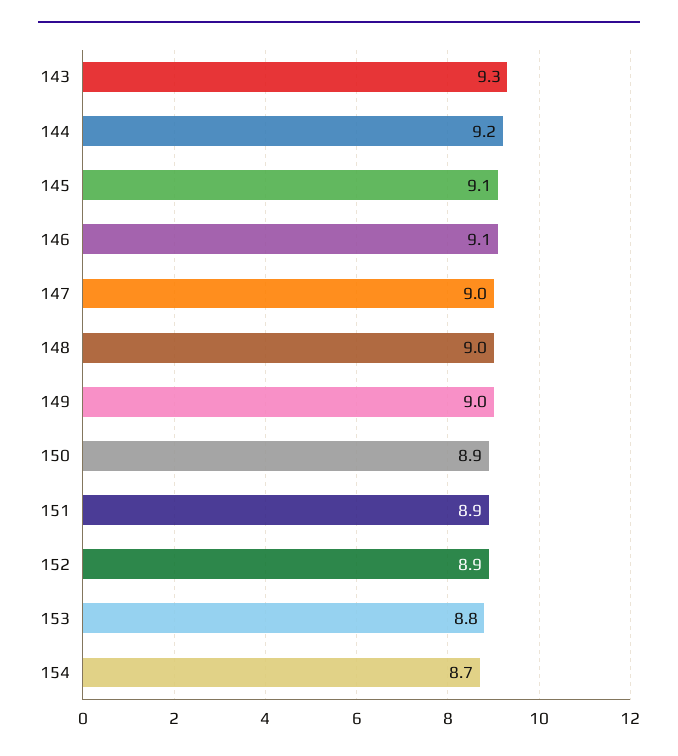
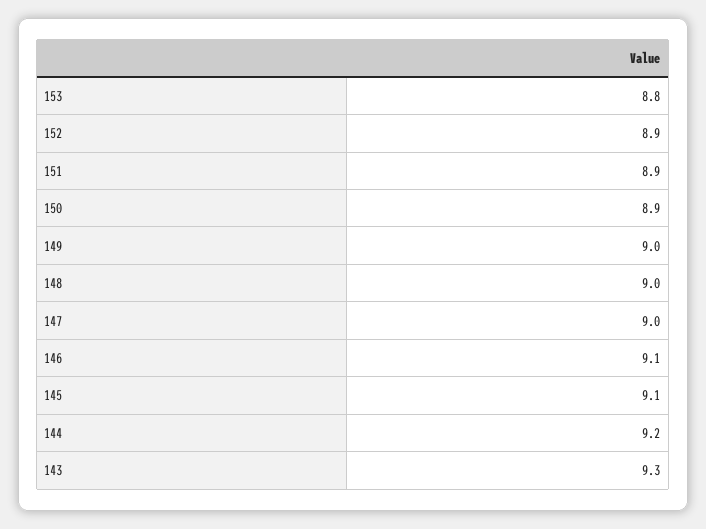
154: 8.7 -> none

